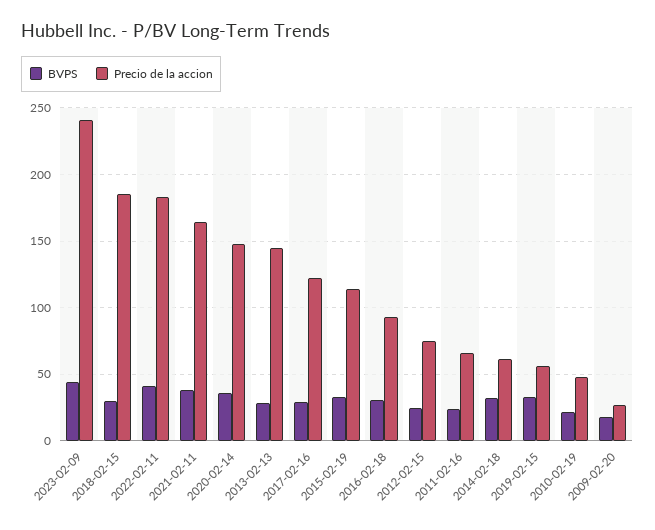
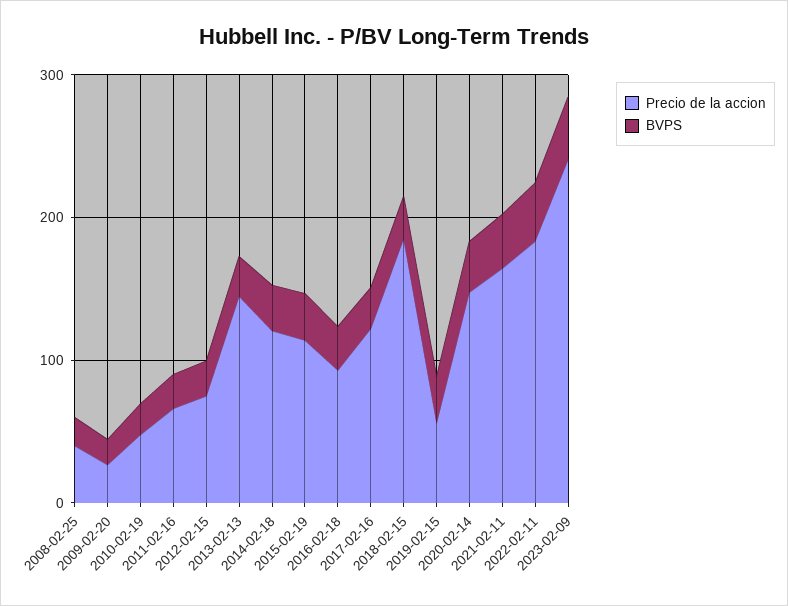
Precio de la accion, 2014-02-18: 60 -> 120
Precio de la accion, 2008-02-25: none -> 40
BVPS, 2008-02-25: none -> 20

